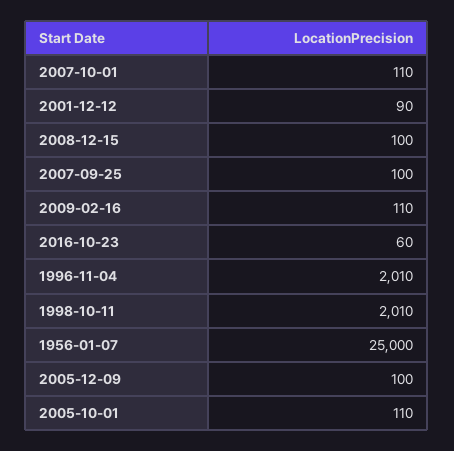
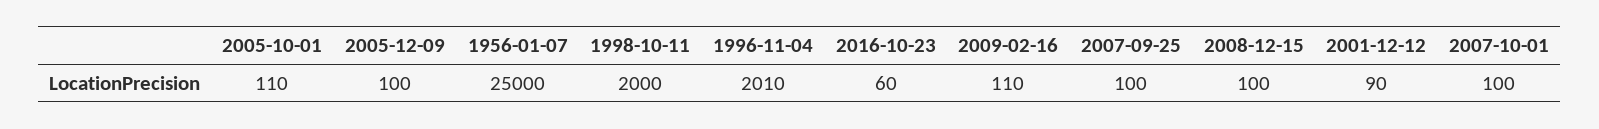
2007-10-01: 110 -> 100
1998-10-11: 2010 -> 2000

